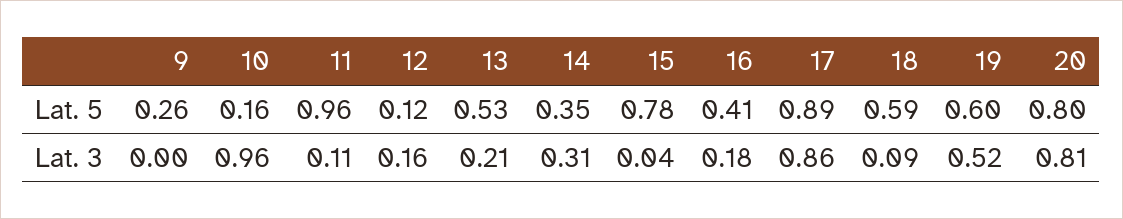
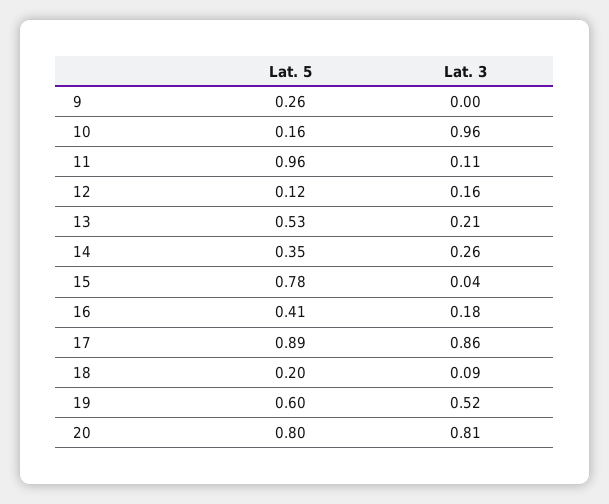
18, Lat. 5: 0.59 -> 0.2
14, Lat. 3: 0.31 -> 0.26

